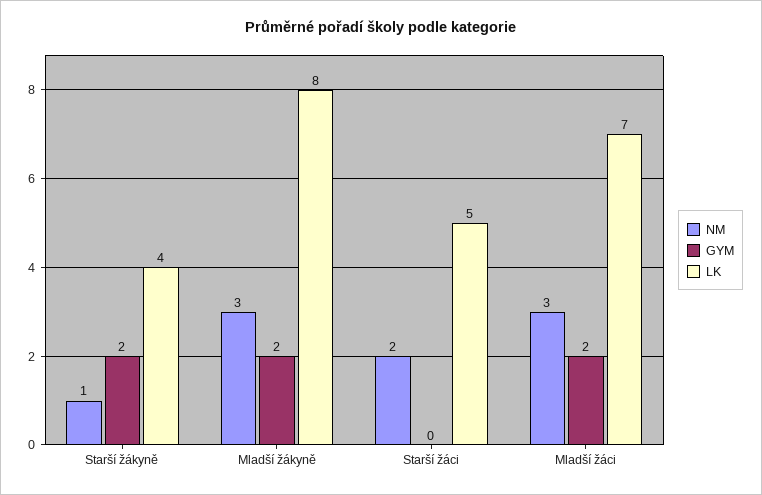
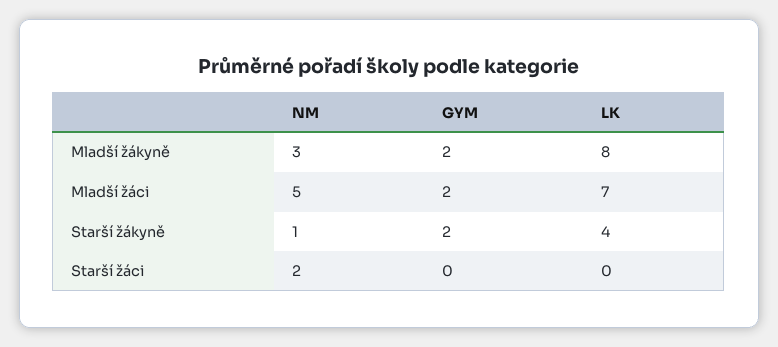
LK, Starší žáci: 5 -> 0
NM, Mladší žáci: 3 -> 5

